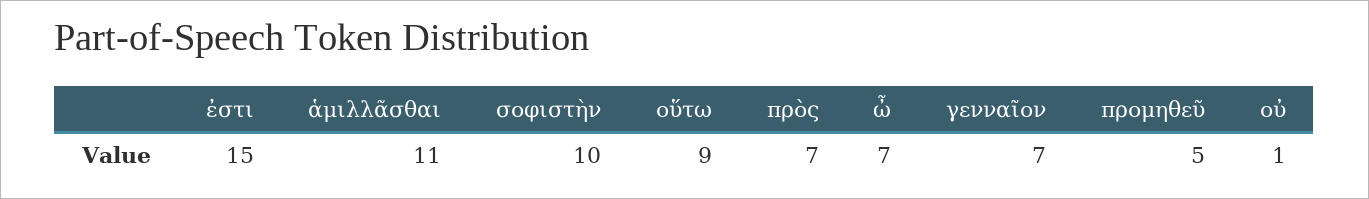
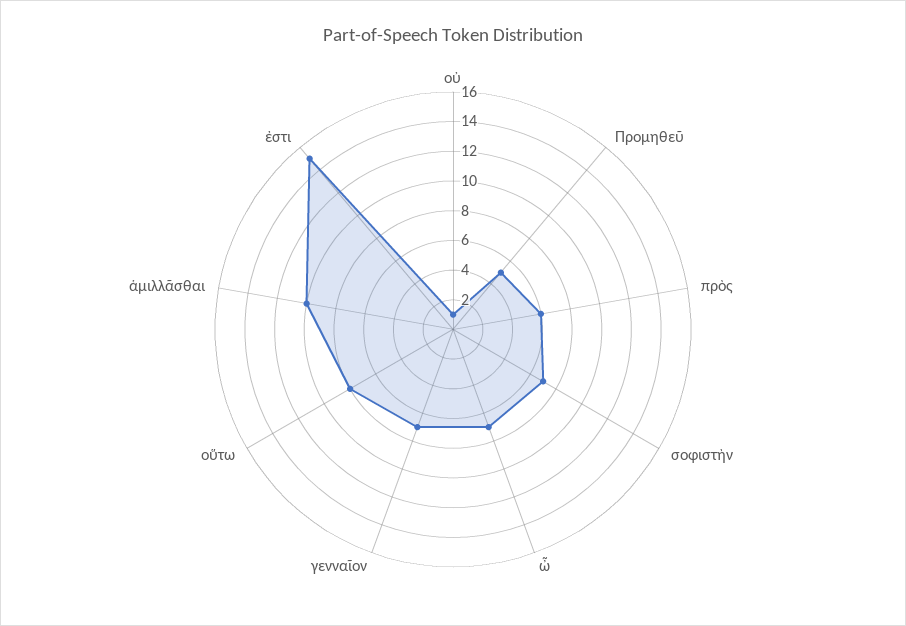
ἁμιλλᾶσθαι: 11 -> 10
σοφιστὴν: 10 -> 7
οὕτω: 9 -> 8
πρὸς: 7 -> 6

